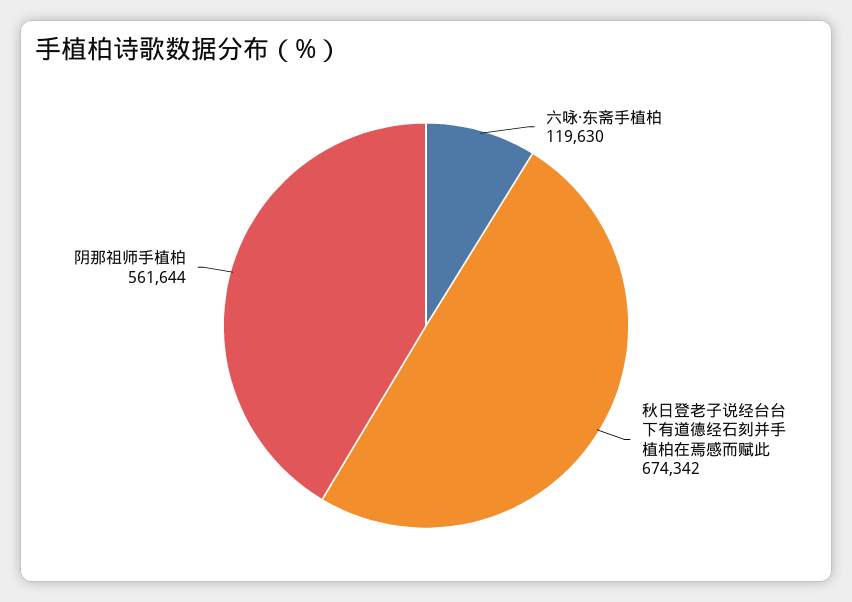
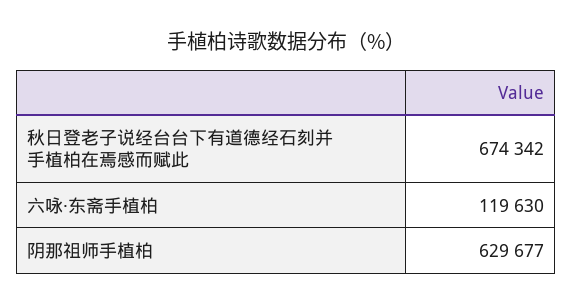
阴那祖师手植柏: 561644 -> 629677

